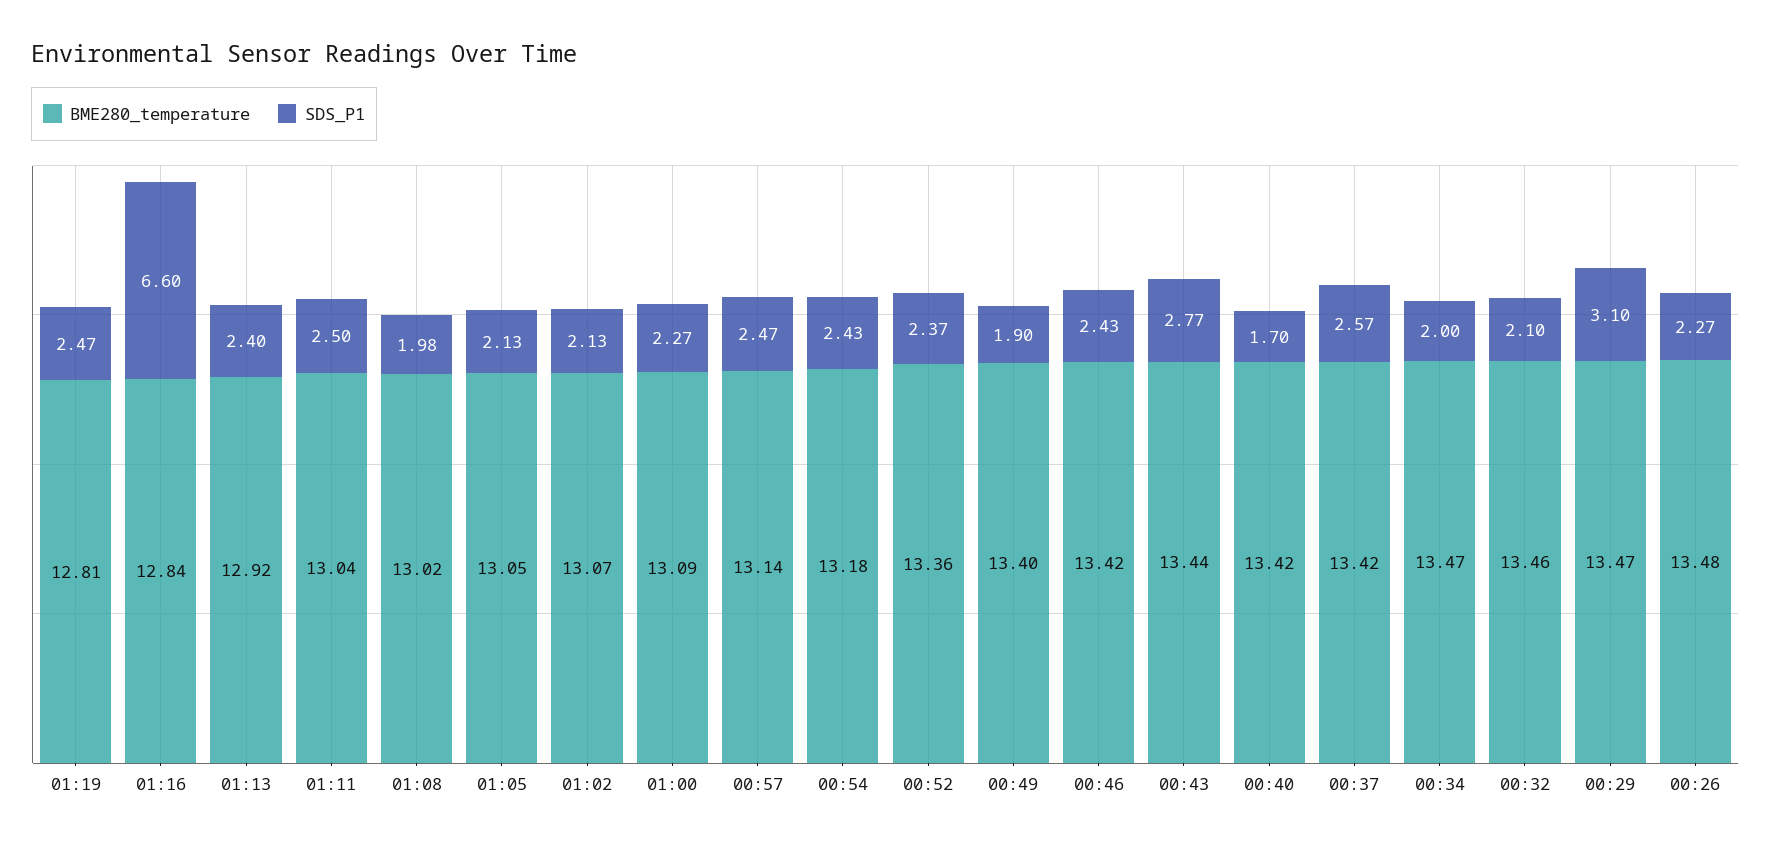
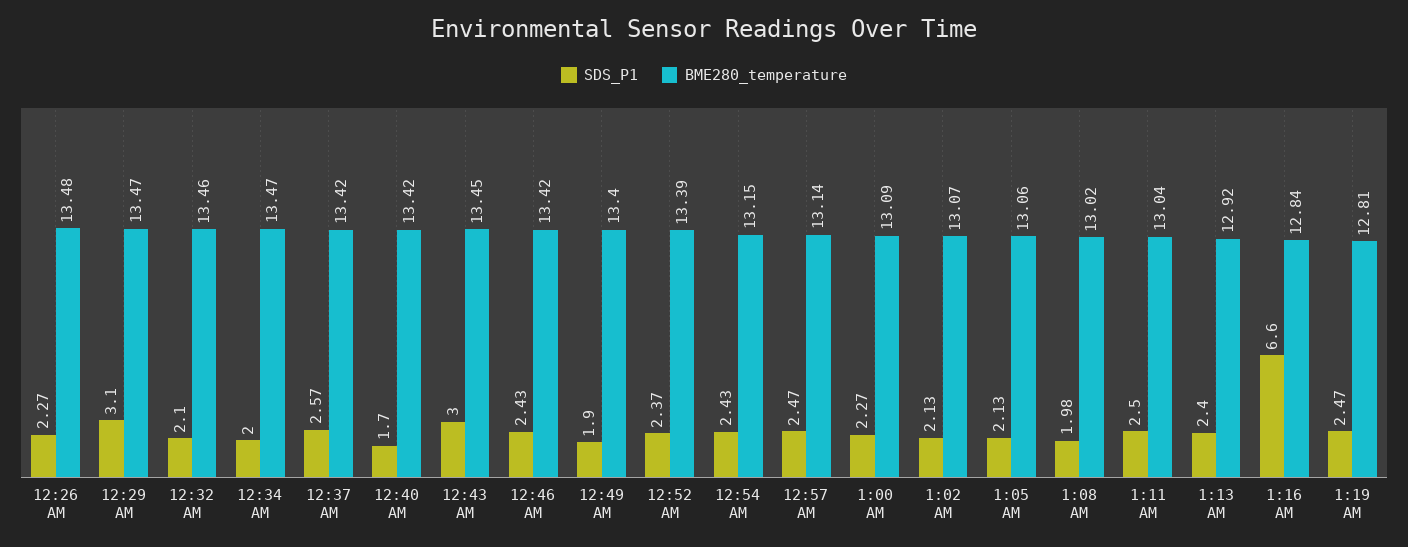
BME280_temperature, 01:05: 13.05 -> 13.06
BME280_temperature, 00:54: 13.18 -> 13.15
BME280_temperature, 00:52: 13.36 -> 13.39
BME280_temperature, 00:43: 13.44 -> 13.45
SDS_P1, 00:43: 2.77 -> 3

